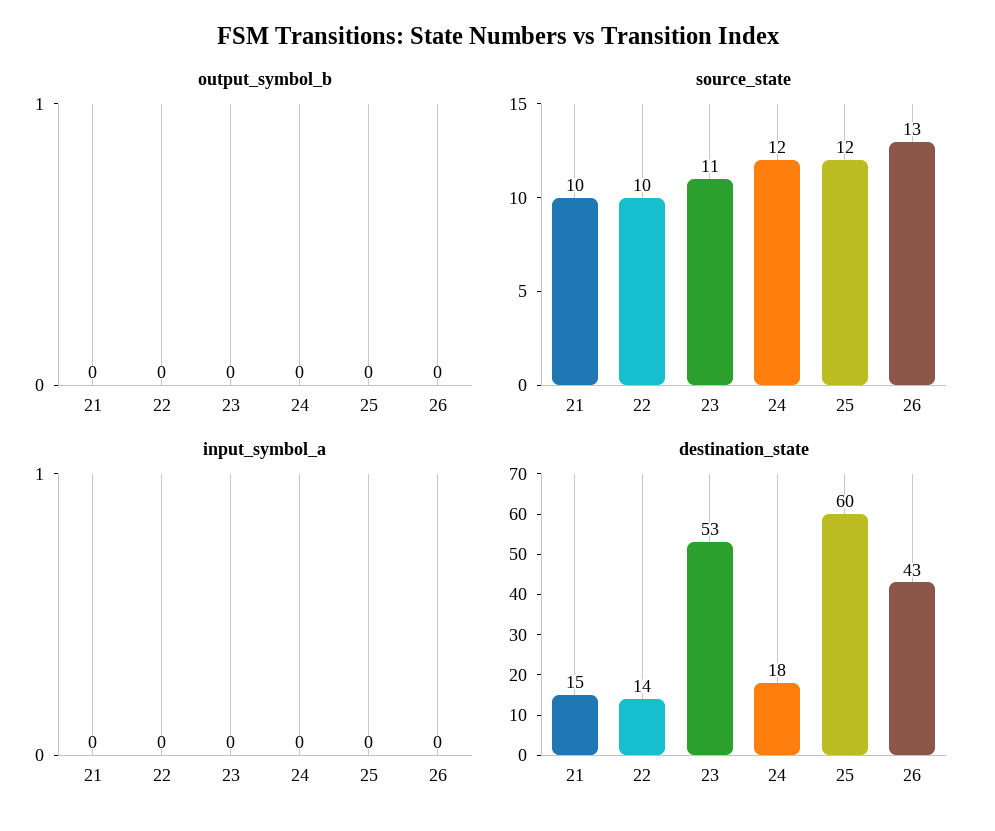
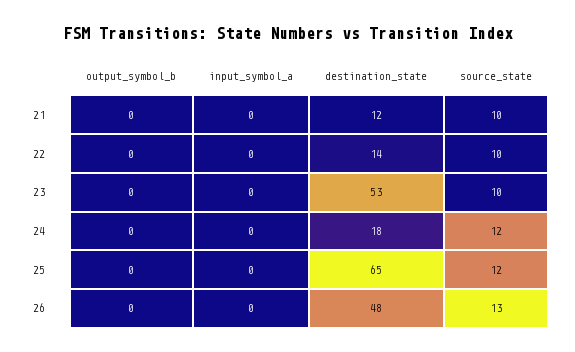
source_state, 23: 11 -> 10
destination_state, 21: 15 -> 12
destination_state, 25: 60 -> 65
destination_state, 26: 43 -> 48

